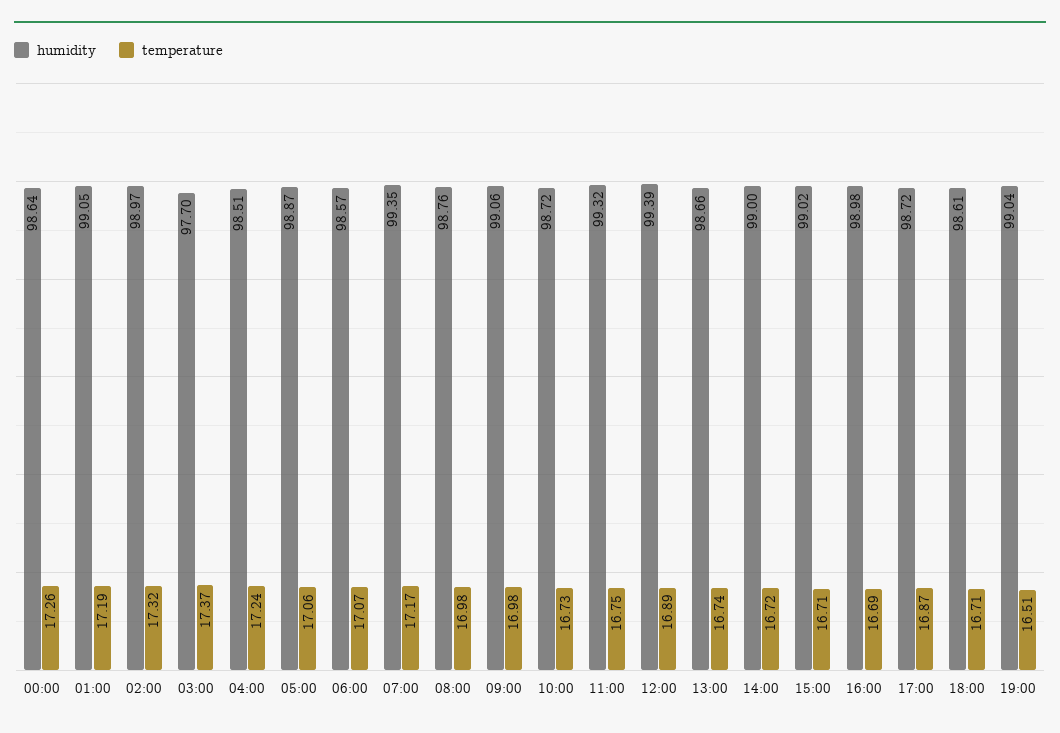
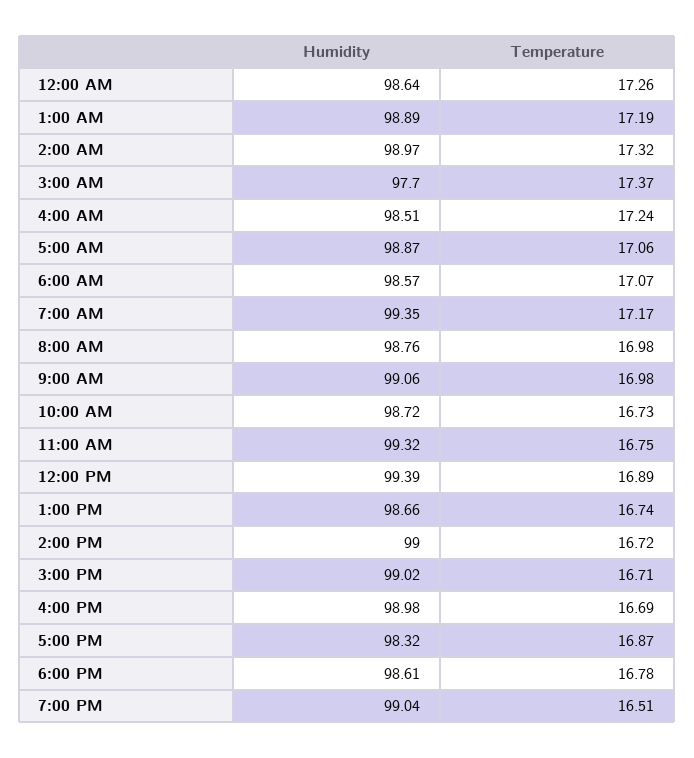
humidity, 01:00: 99.05 -> 98.89
humidity, 17:00: 98.72 -> 98.32
temperature, 18:00: 16.71 -> 16.78

